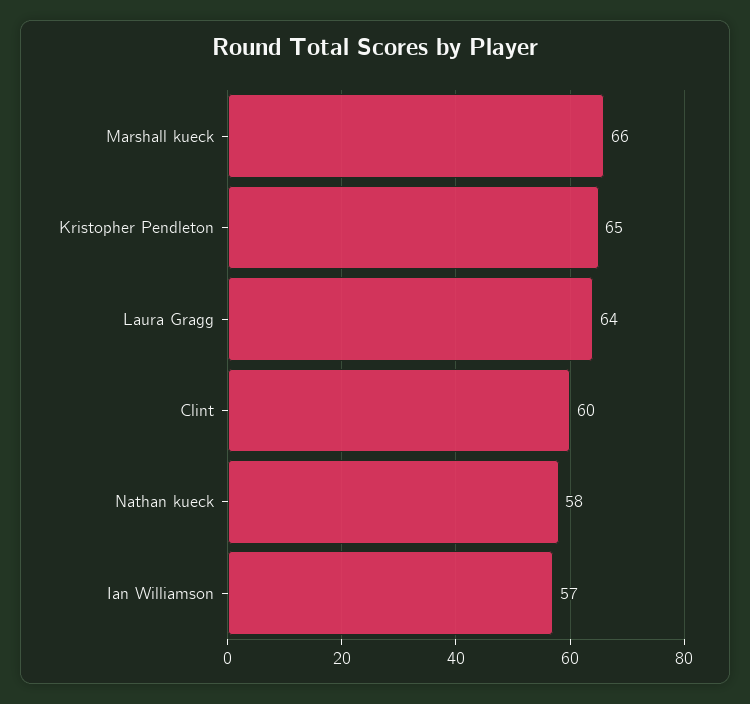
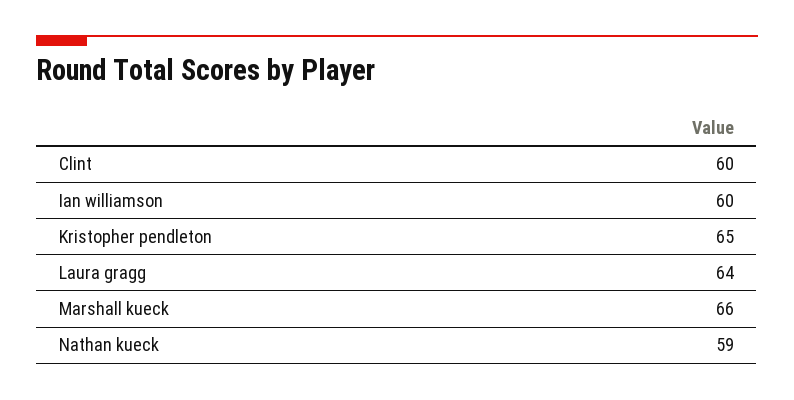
Nathan kueck: 58 -> 59
Ian Williamson: 57 -> 60

